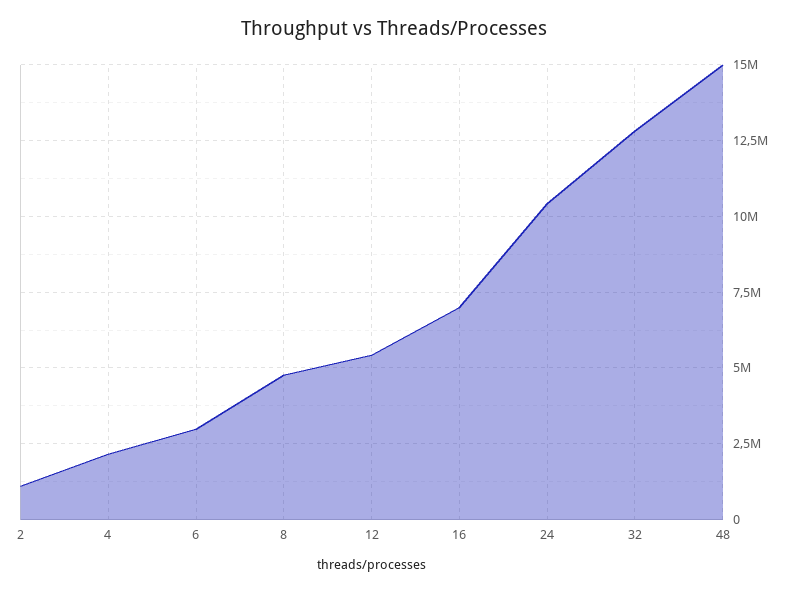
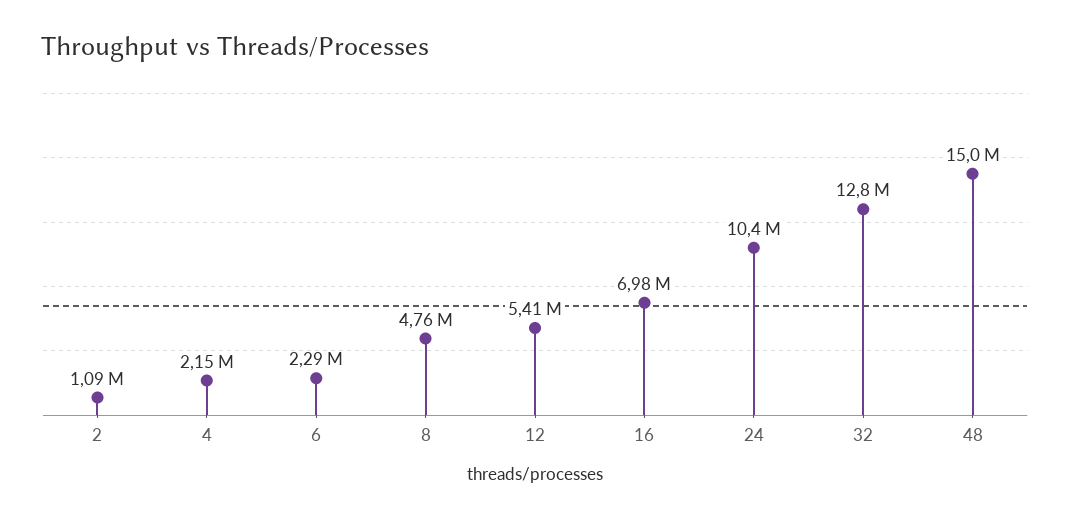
6: 3000000 -> 2290000

